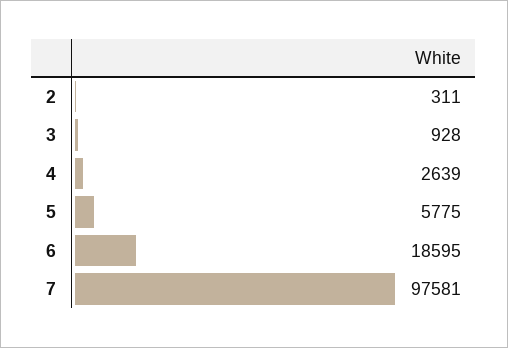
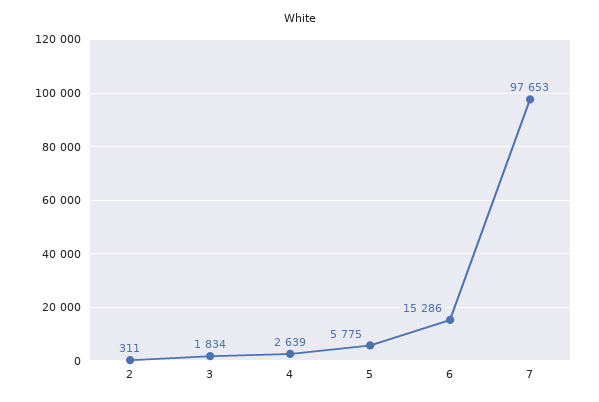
3: 928 -> 1834
6: 18595 -> 15286
7: 97581 -> 97653

